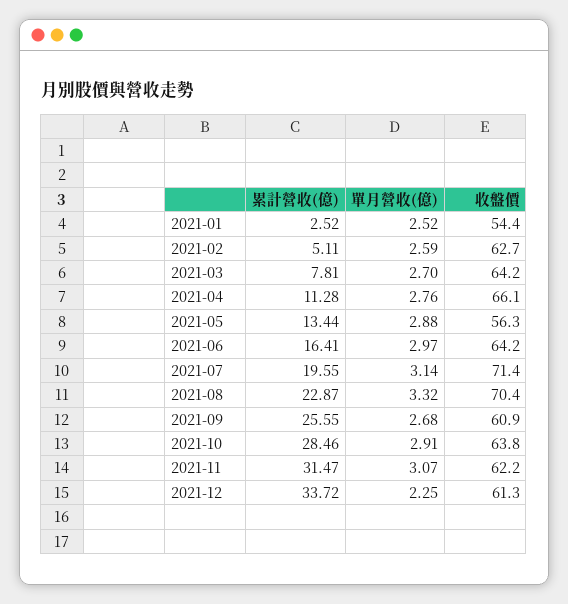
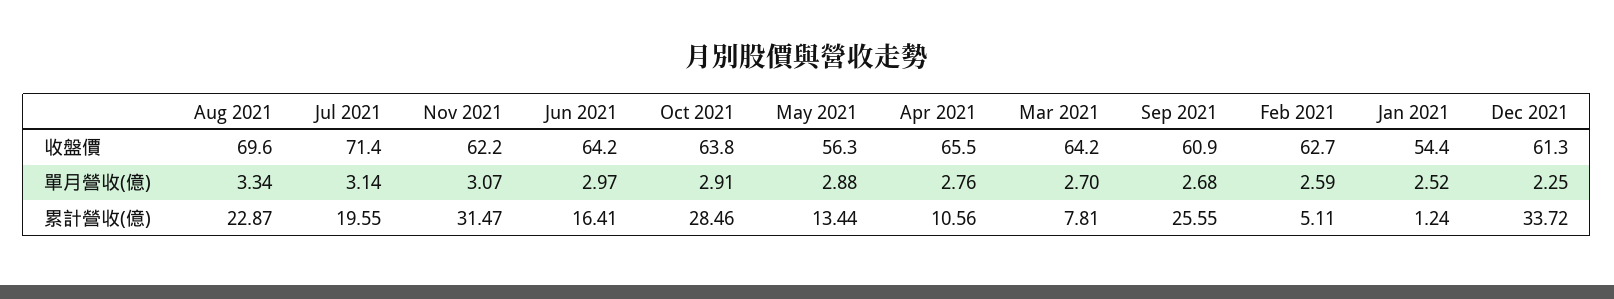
累計營收(億), 2021-01: 2.52 -> 1.24
累計營收(億), 2021-04: 11.28 -> 10.56
收盤價, 2021-04: 66.1 -> 65.5
單月營收(億), 2021-08: 3.32 -> 3.34
收盤價, 2021-08: 70.4 -> 69.6

